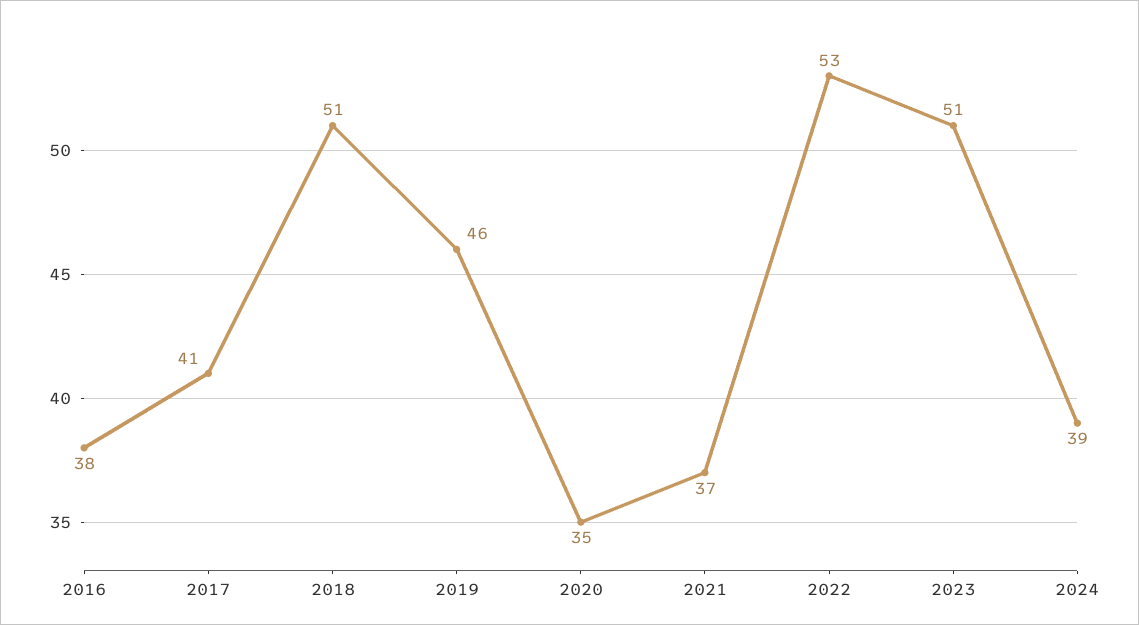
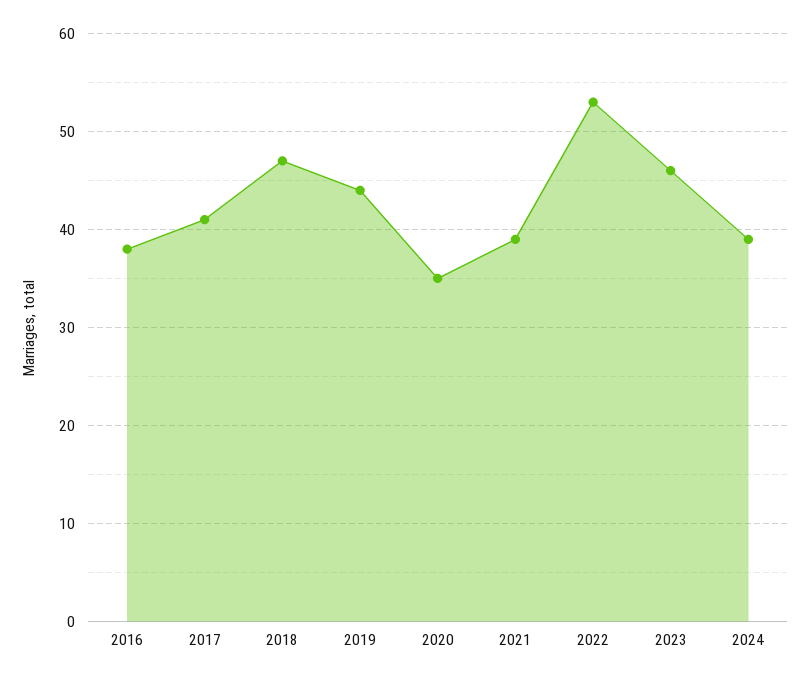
2018: 51 -> 47
2019: 46 -> 44
2021: 37 -> 39
2023: 51 -> 46

